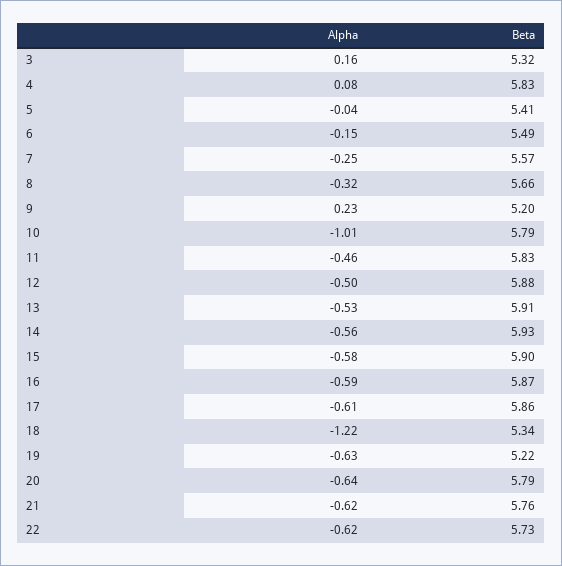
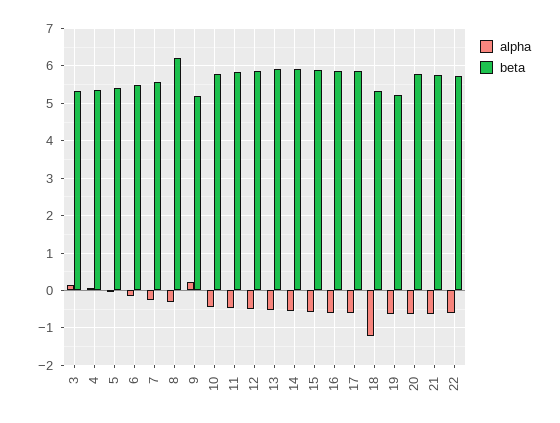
Beta, 4: 5.83 -> 5.4
Beta, 8: 5.66 -> 6.2
Alpha, 10: -1.01 -> -0.4

